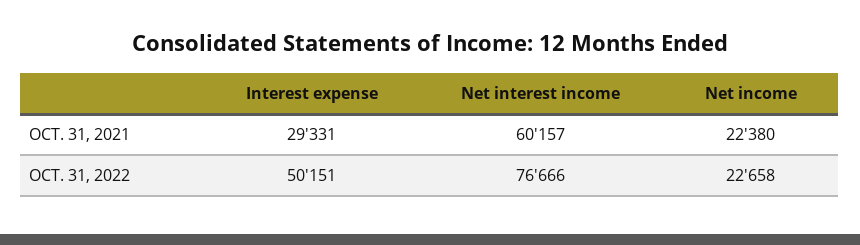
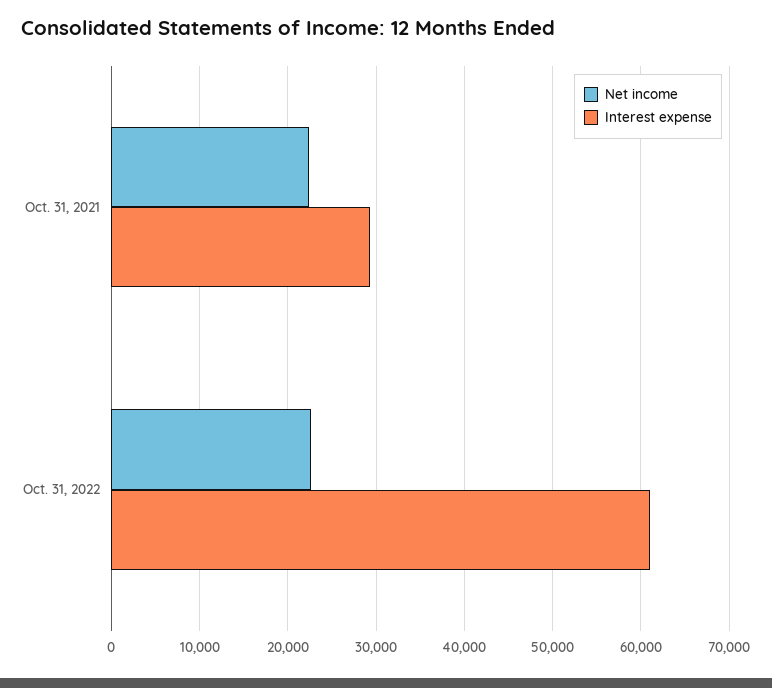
Net interest income, OCT. 31, 2021: 60157 -> none
Interest expense, OCT. 31, 2022: 50151 -> 61000
Net interest income, OCT. 31, 2022: 76666 -> none

